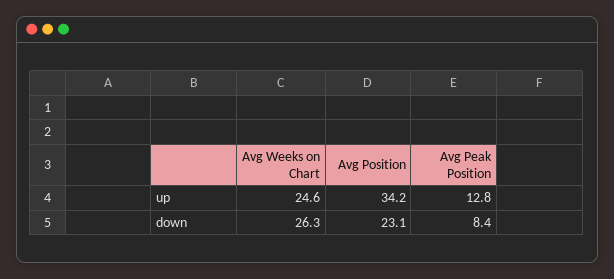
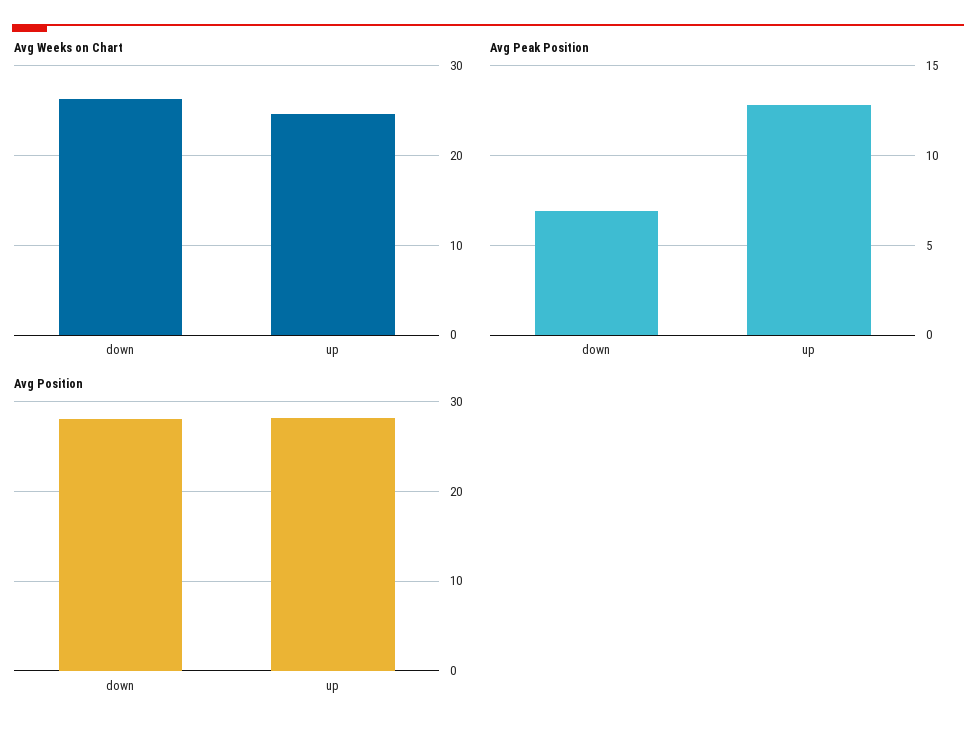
Avg Position, up: 34.2 -> 28
Avg Position, down: 23.1 -> 28
Avg Peak Position, down: 8.4 -> 7

